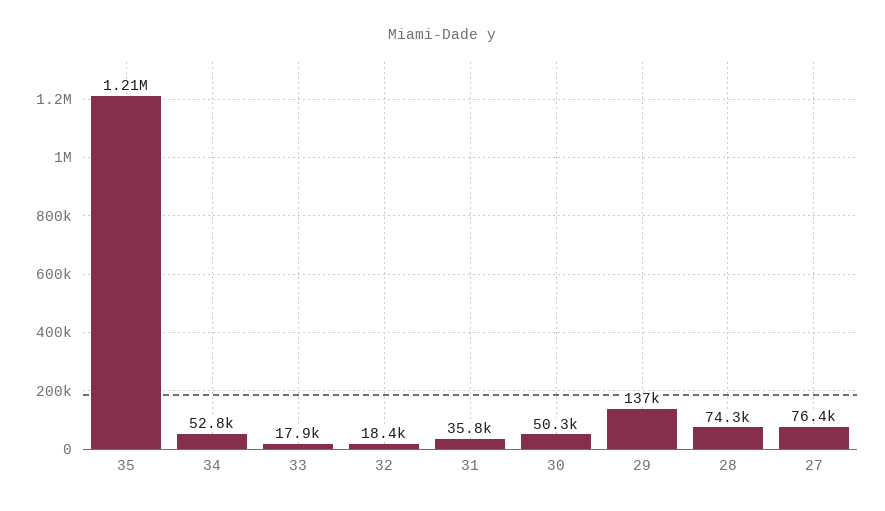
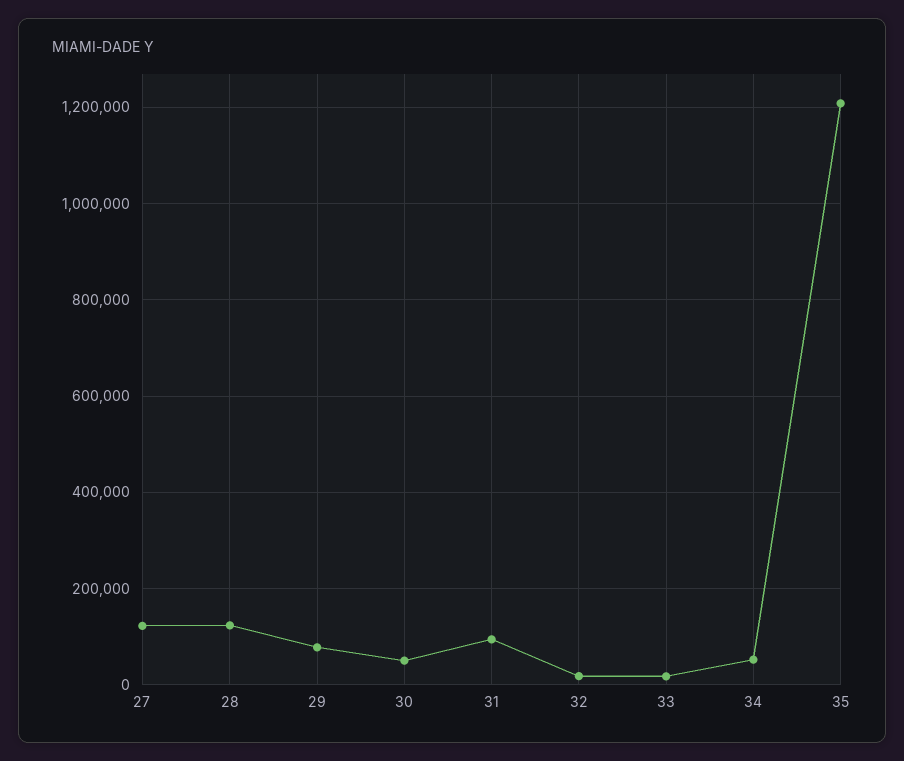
31: 35800 -> 100000
29: 137000 -> 80000
28: 74300 -> 120000
27: 76400 -> 120000

